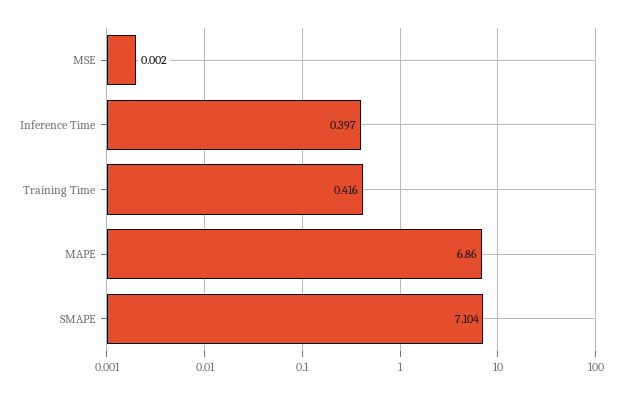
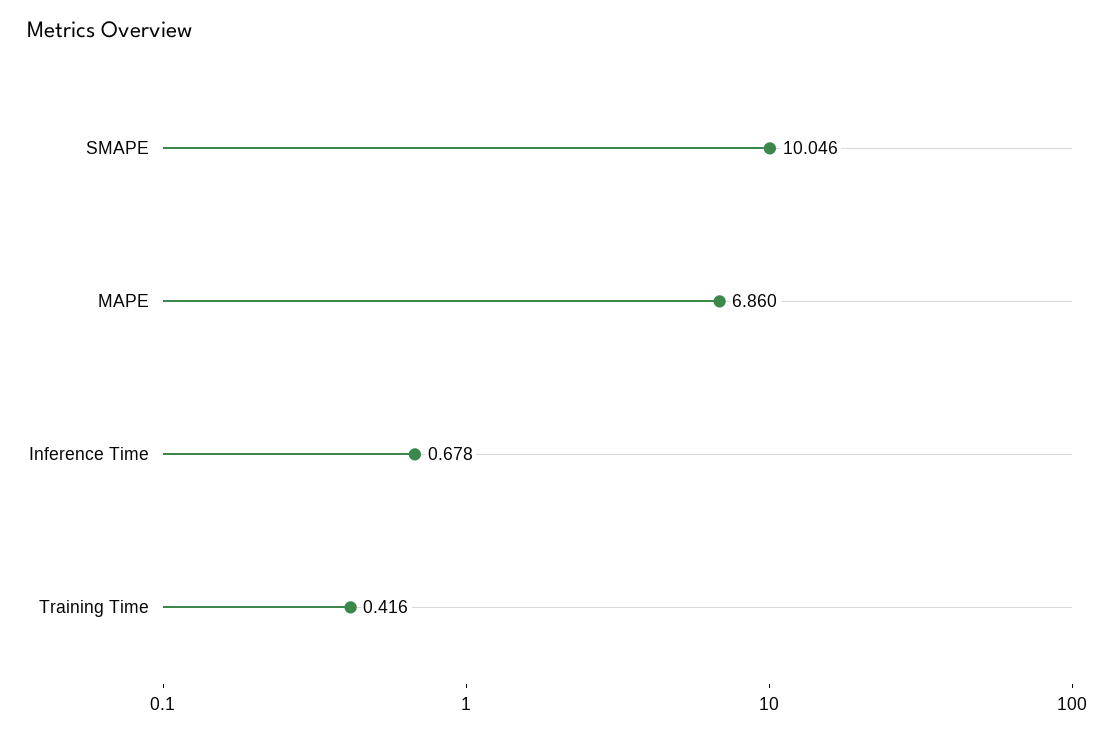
MSE: 0.002 -> none
Inference Time: 0.397 -> 0.678
SMAPE: 7.104 -> 10.046

